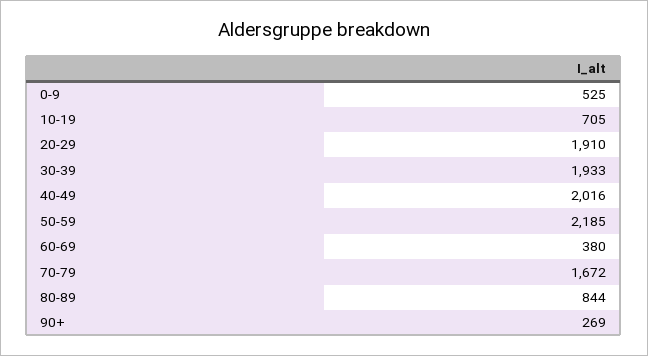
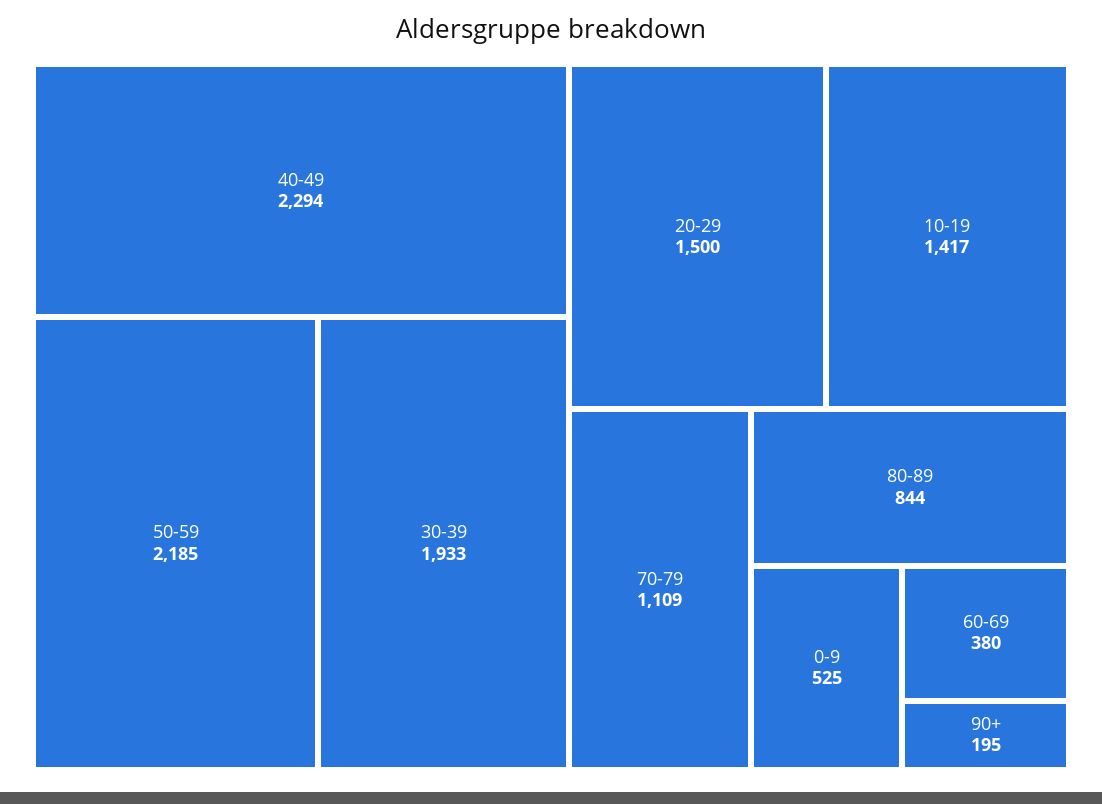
10-19: 705 -> 1417
20-29: 1910 -> 1500
40-49: 2016 -> 2294
70-79: 1672 -> 1109
90+: 269 -> 195

